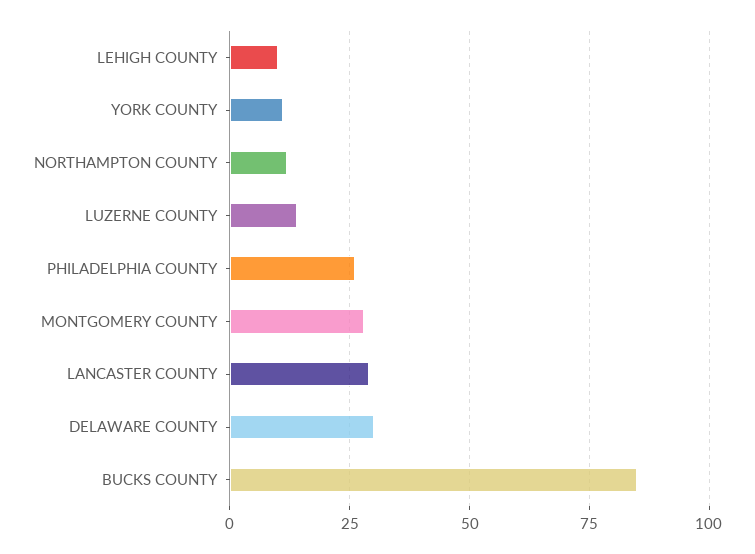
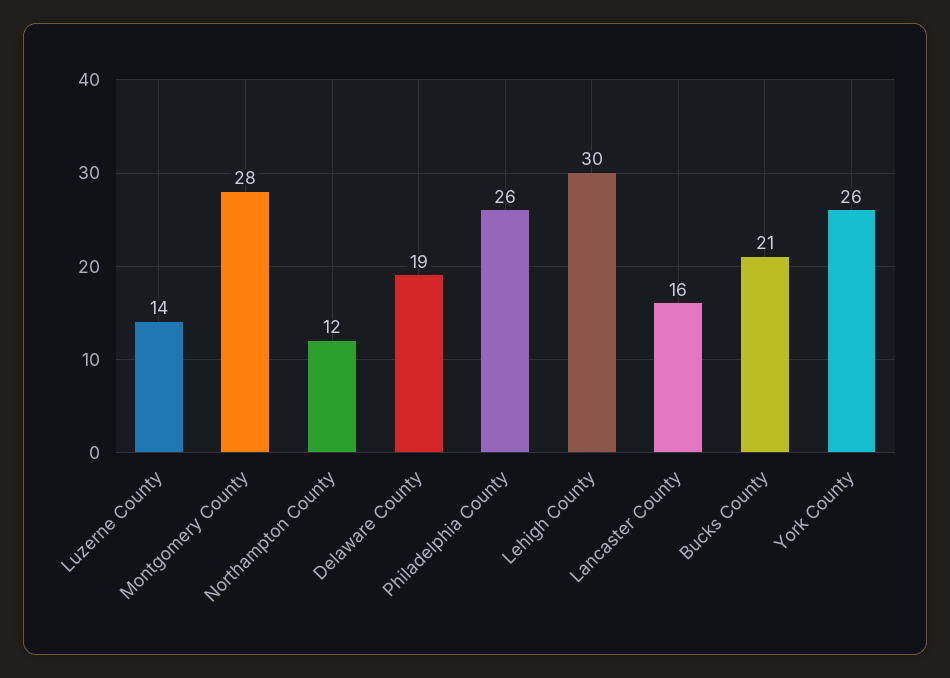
LEHIGH COUNTY: 10 -> 30
YORK COUNTY: 10 -> 26
LANCASTER COUNTY: 30 -> 16
DELAWARE COUNTY: 30 -> 19
BUCKS COUNTY: 85 -> 21

